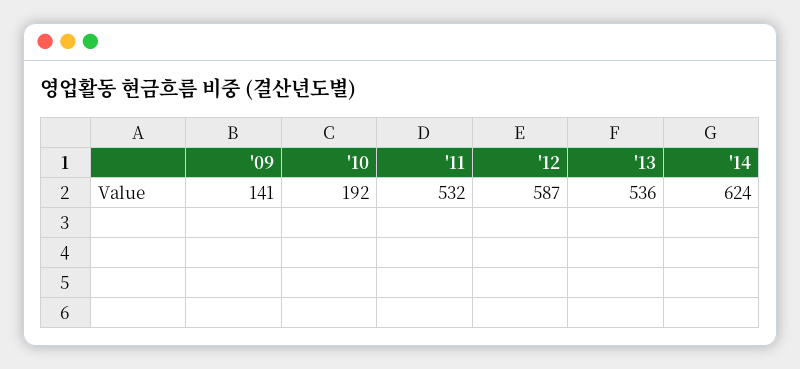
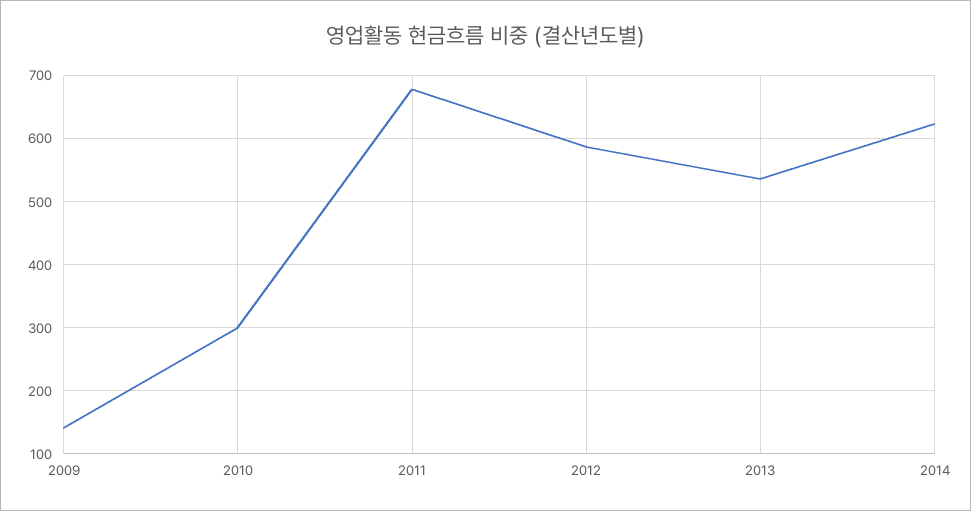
'10: 192 -> 300
'11: 532 -> 680

